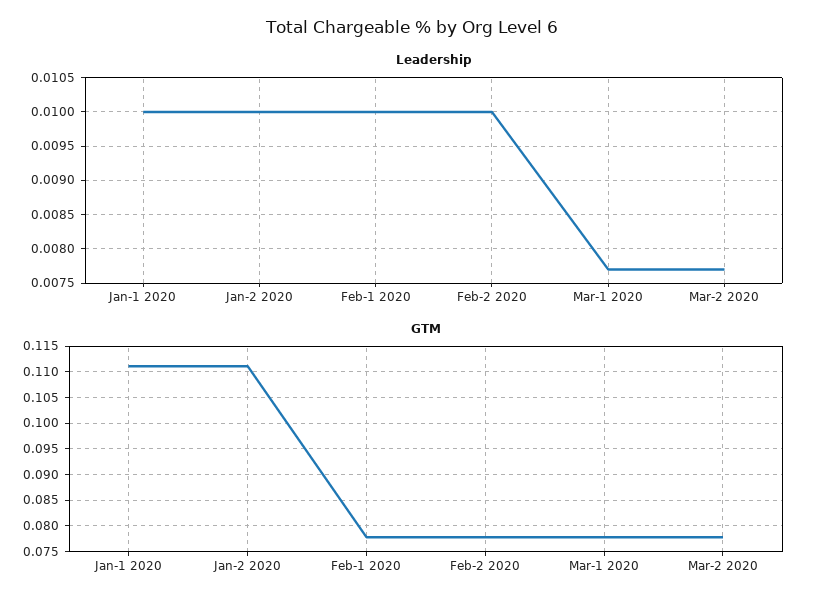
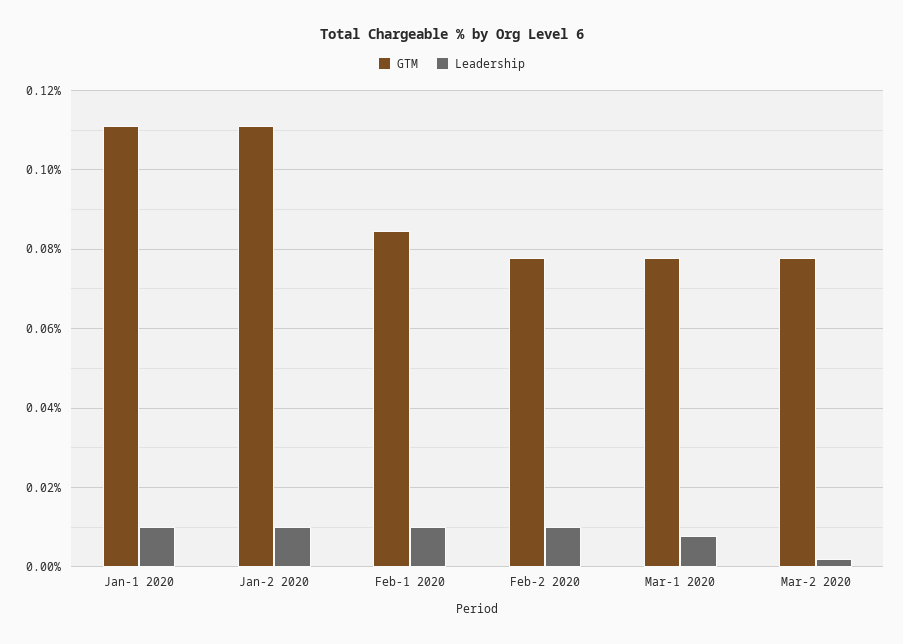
Leadership, Mar-2 2020: 0.0077 -> 0.002
GTM, Feb-1 2020: 0.0775 -> 0.084

